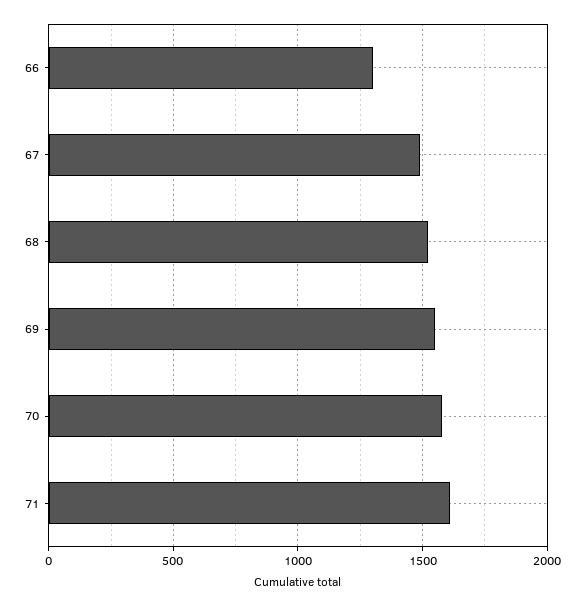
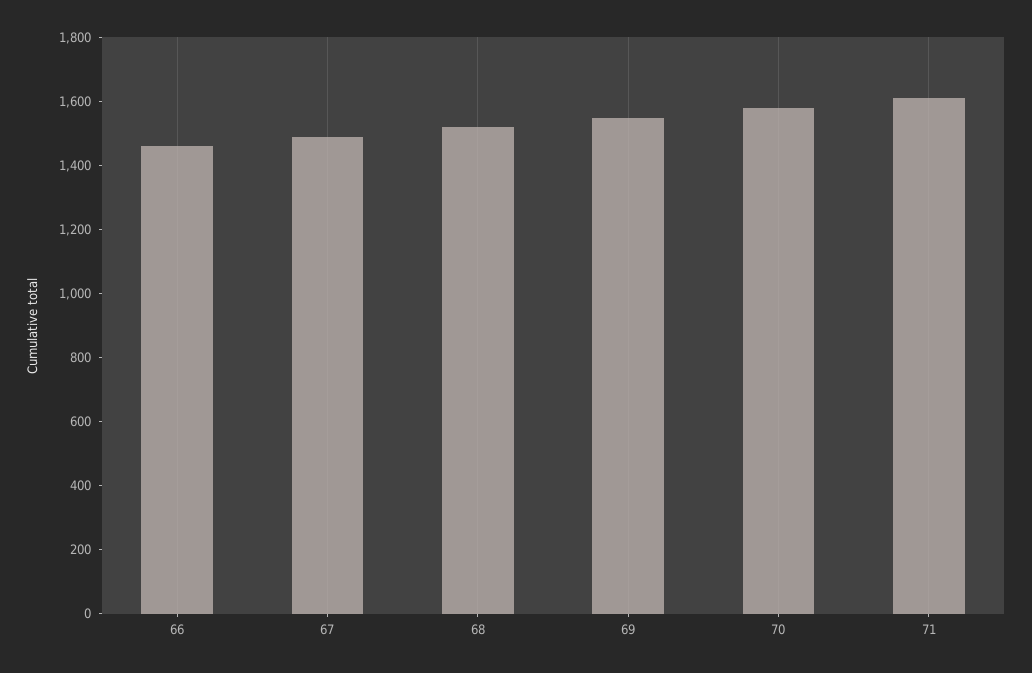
66: 1300 -> 1450

